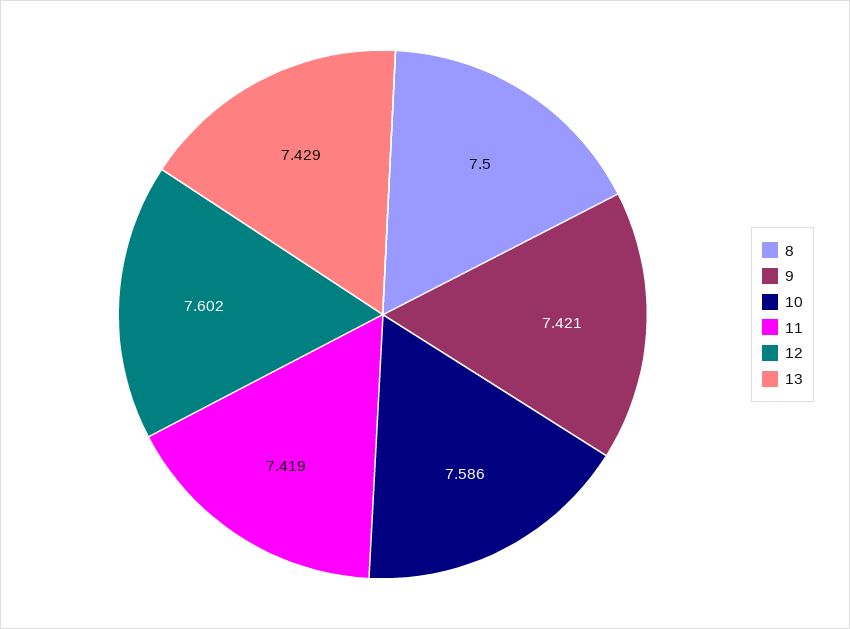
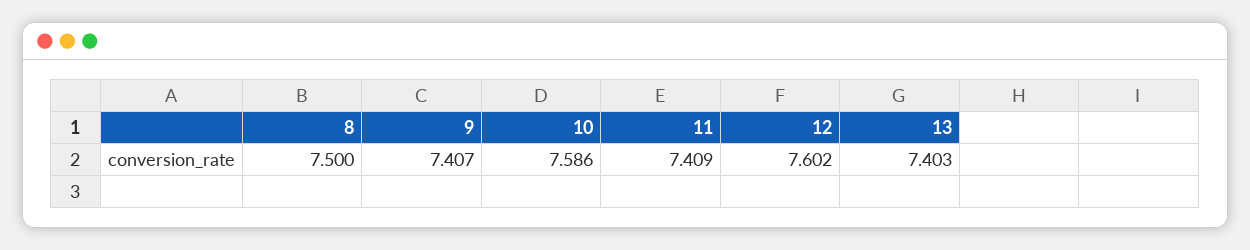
9: 7.421 -> 7.407
11: 7.419 -> 7.409
13: 7.429 -> 7.403

